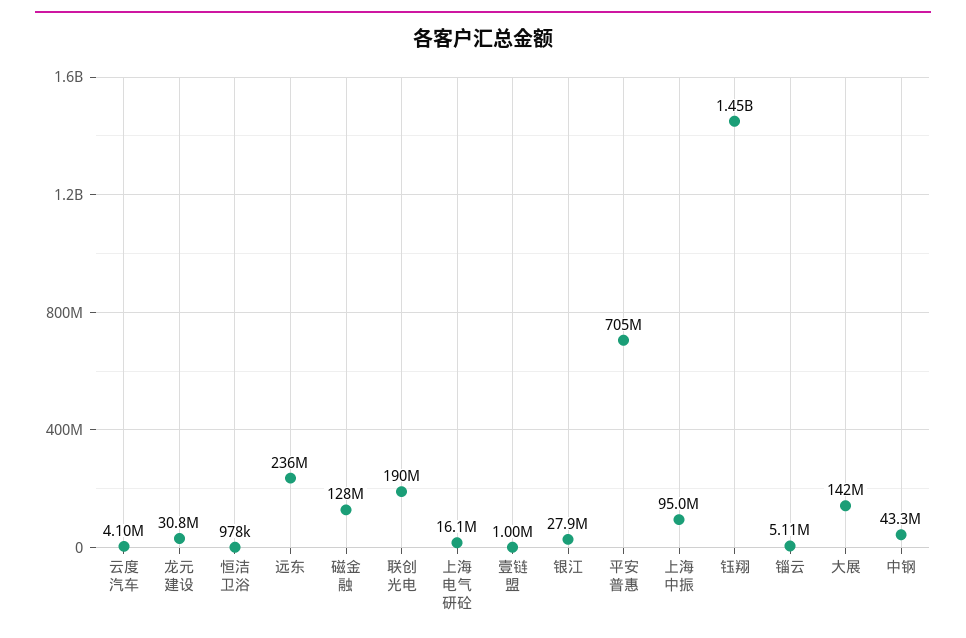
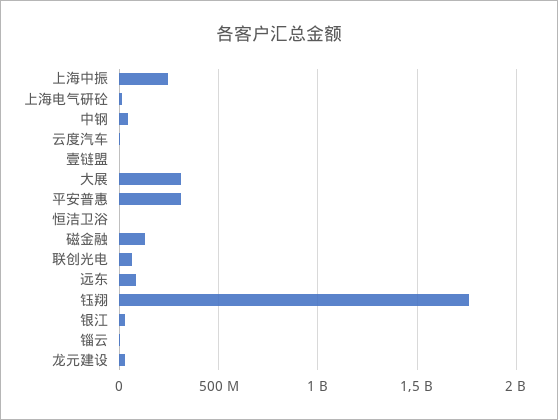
远东: 236000000 -> 100000000
联创光电: 190000000 -> 50000000
平安普惠: 705000000 -> 300000000
上海中振: 95000000 -> 250000000
钰翔: 1450000000 -> 1750000000
大展: 142000000 -> 300000000

